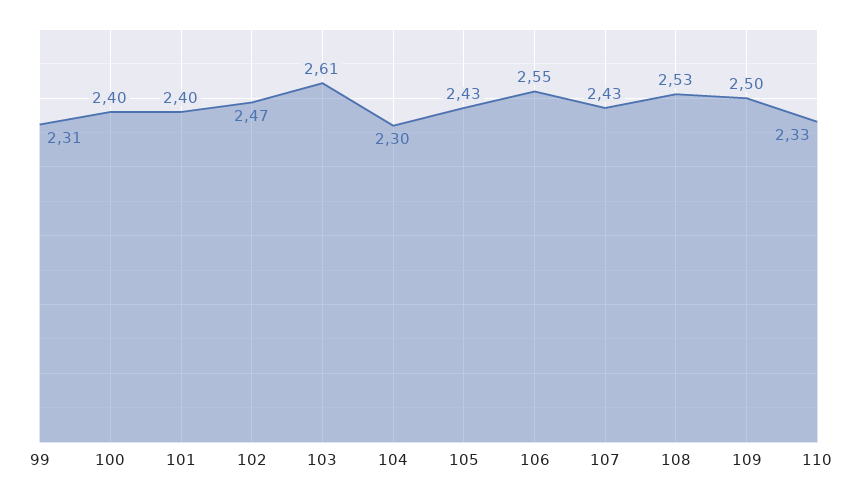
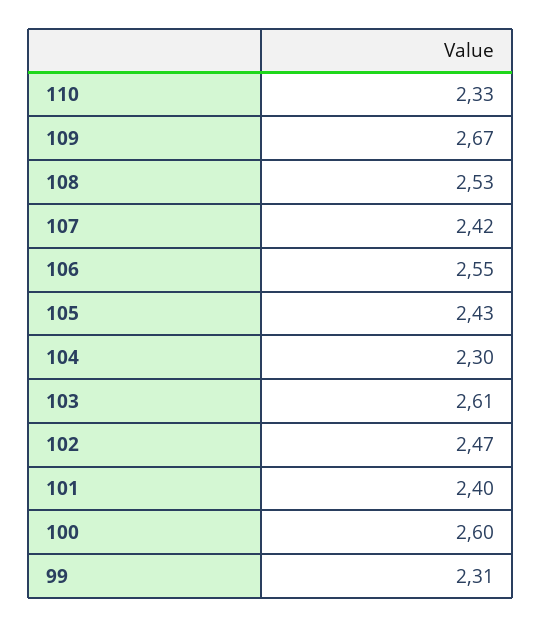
100: 2.4 -> 2.6
107: 2.43 -> 2.42
109: 2.5 -> 2.67

